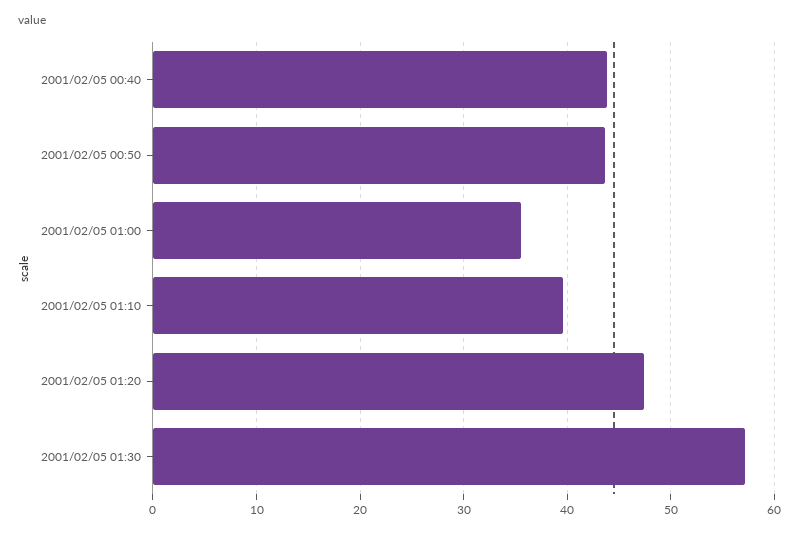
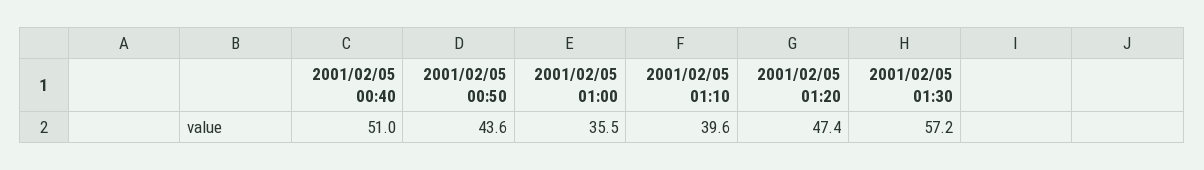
2001/02/05 00:40: 44 -> 51

